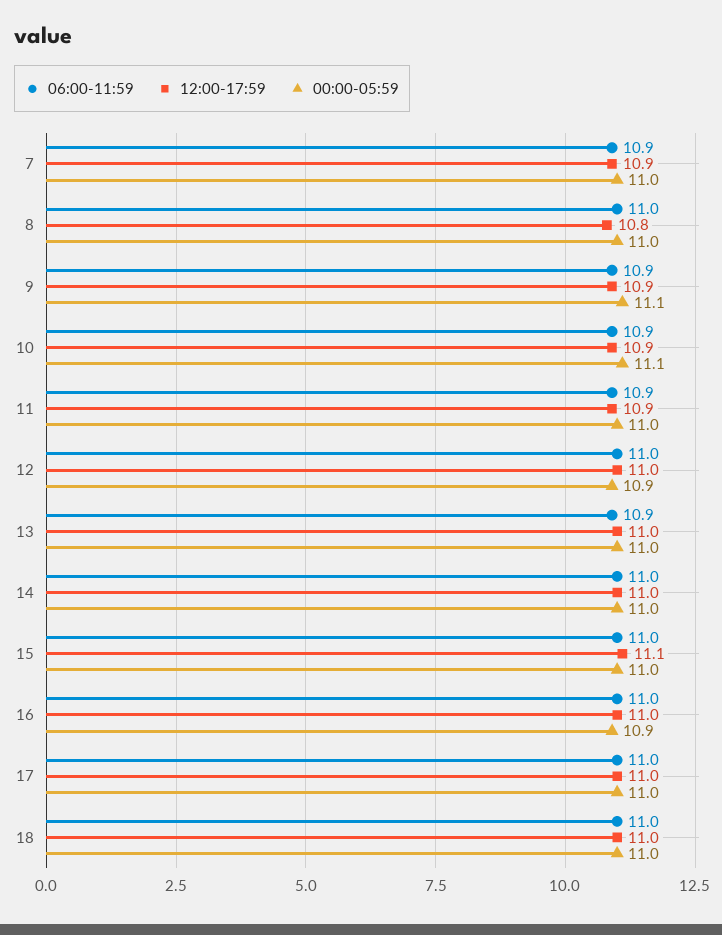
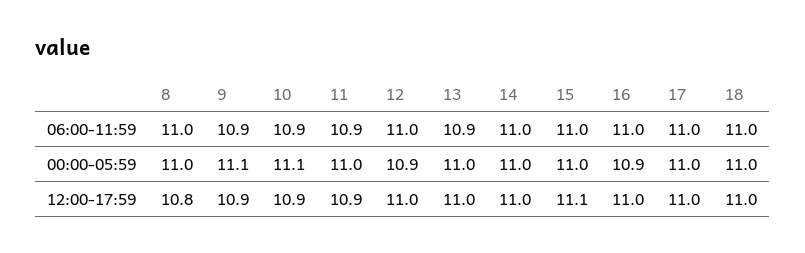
06:00-11:59, 7: 10.9 -> none
12:00-17:59, 7: 10.9 -> none
00:00-05:59, 7: 11 -> none

